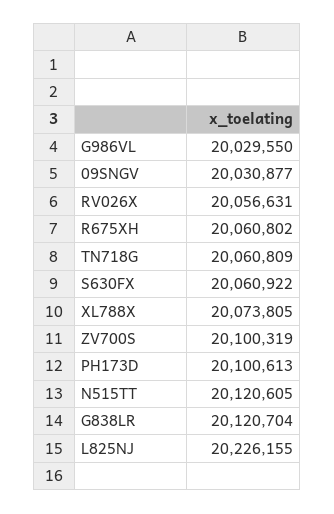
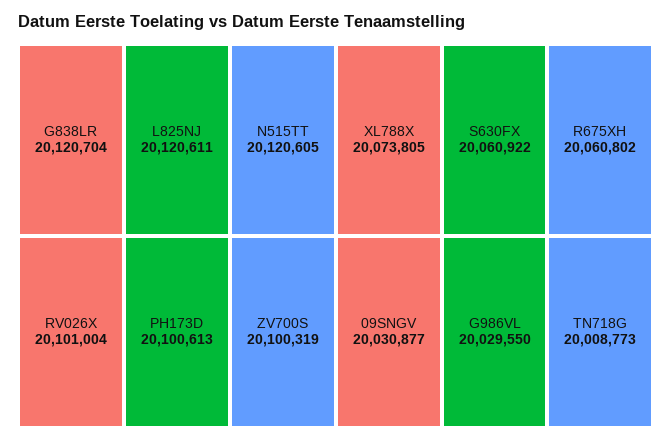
RV026X: 20056631 -> 20101004
TN718G: 20060809 -> 20008773
L825NJ: 20226155 -> 20120611

